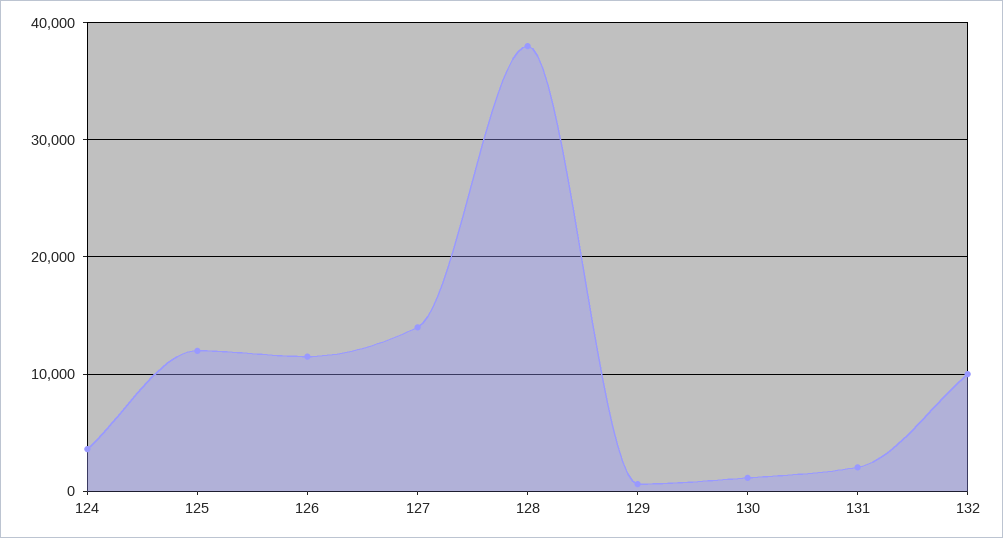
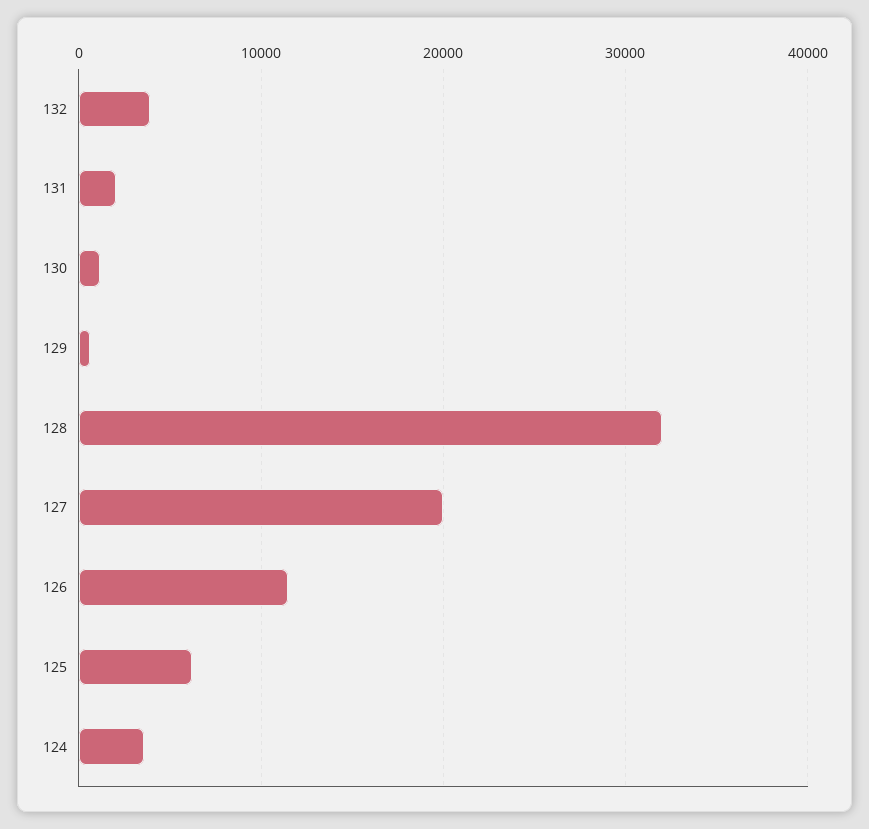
125: 12000 -> 6000
127: 14000 -> 20000
128: 38000 -> 32000
132: 10000 -> 4000

